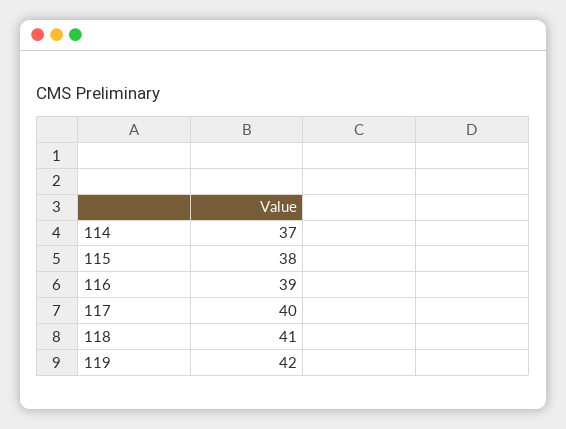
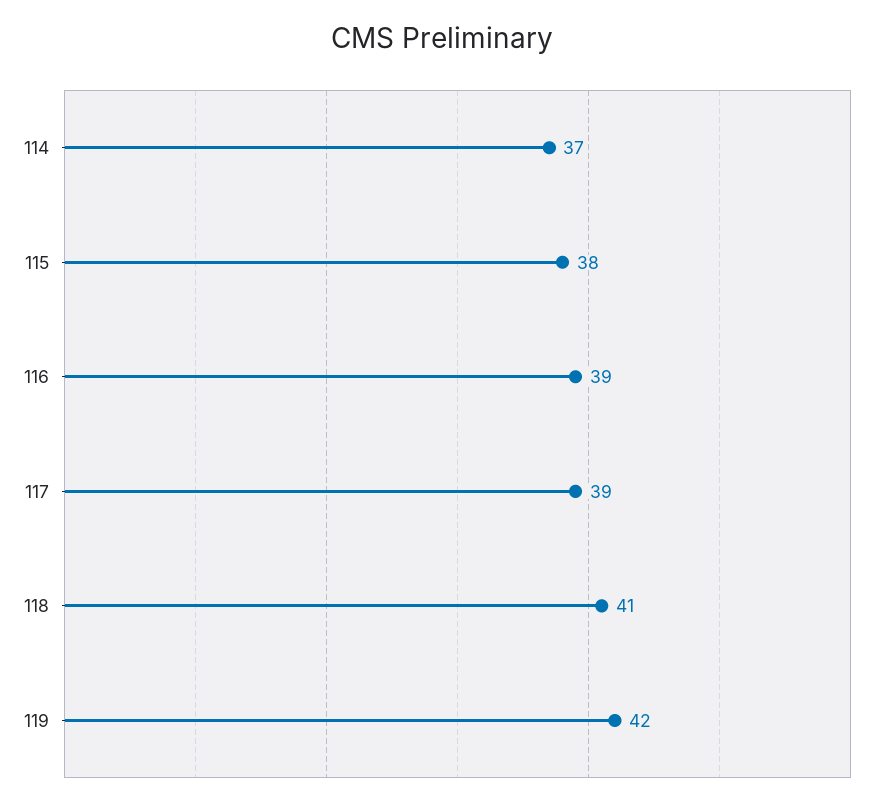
117: 40 -> 39

